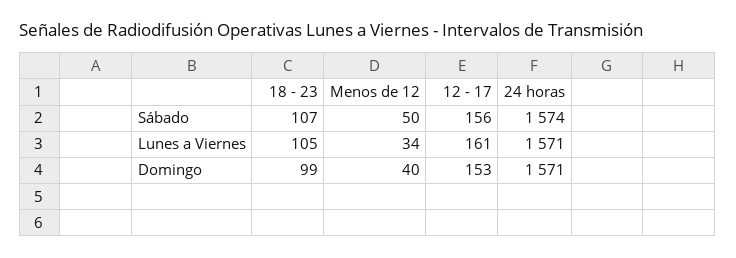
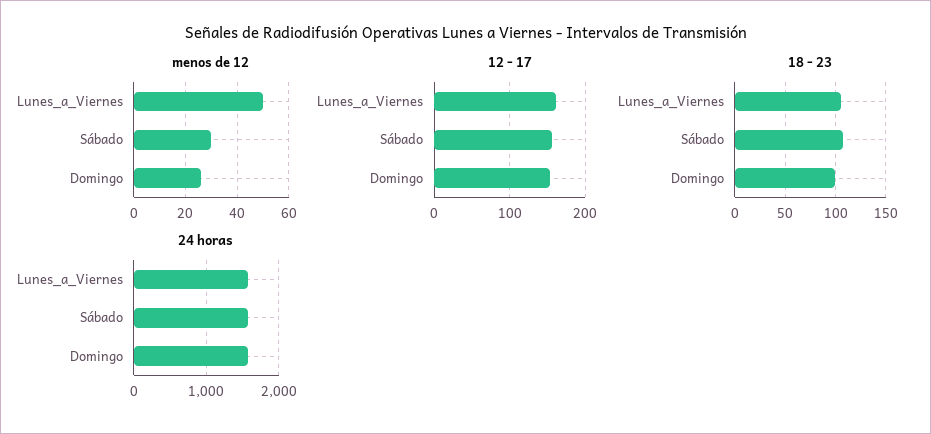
Menos de 12, Sábado: 50 -> 30
Menos de 12, Lunes a Viernes: 34 -> 50
Menos de 12, Domingo: 40 -> 25

